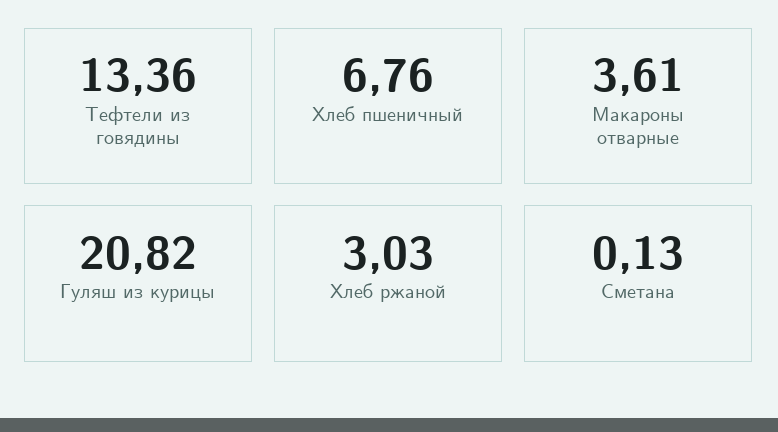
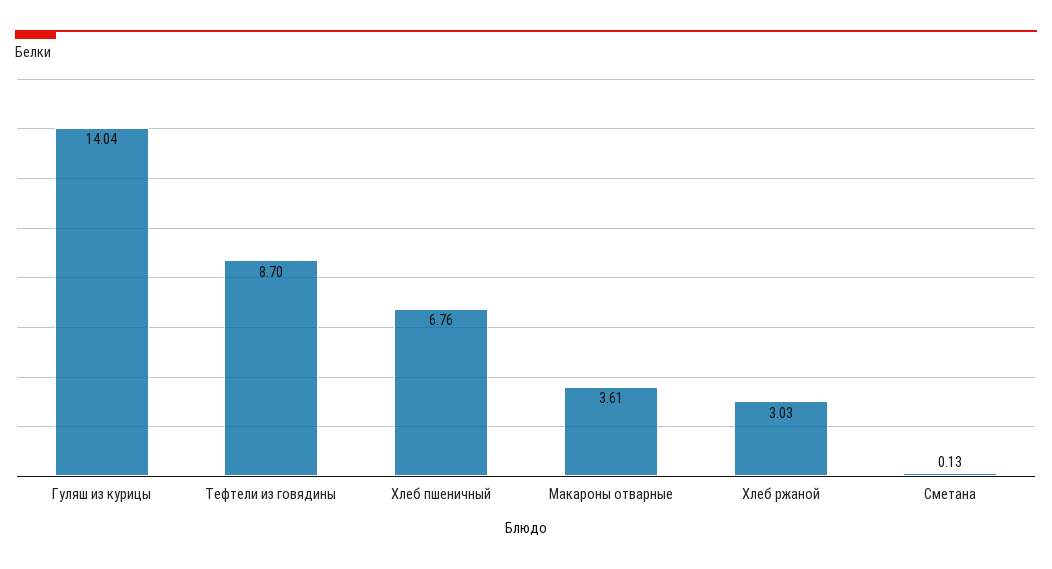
Тефтели из говядины: 13.36 -> 8.7
Гуляш из курицы: 20.82 -> 14.04

